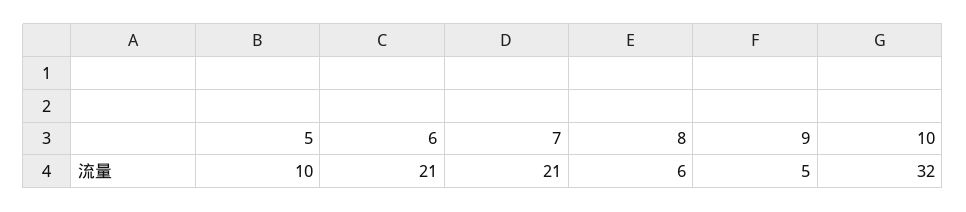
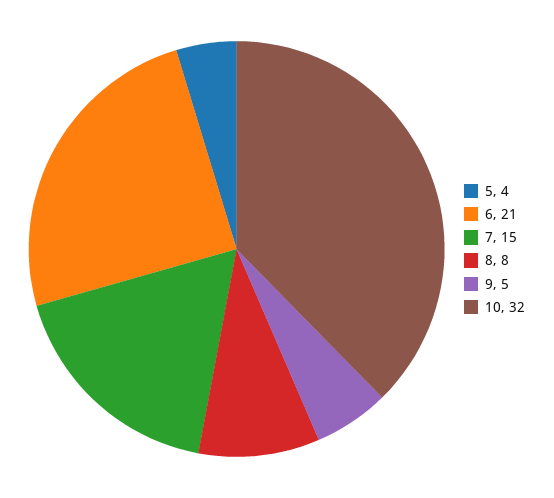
5: 10 -> 4
7: 21 -> 15
8: 6 -> 8

